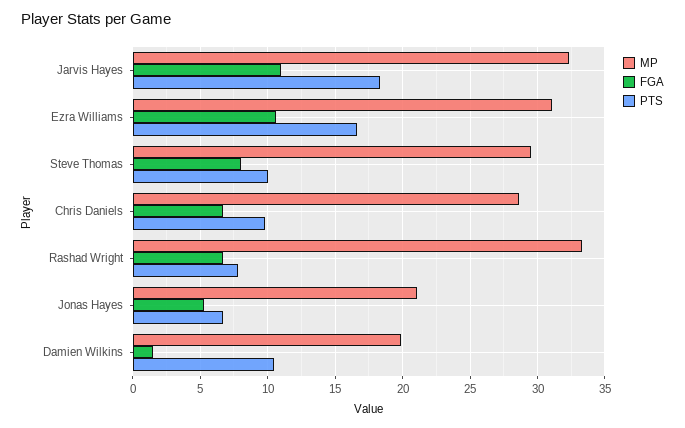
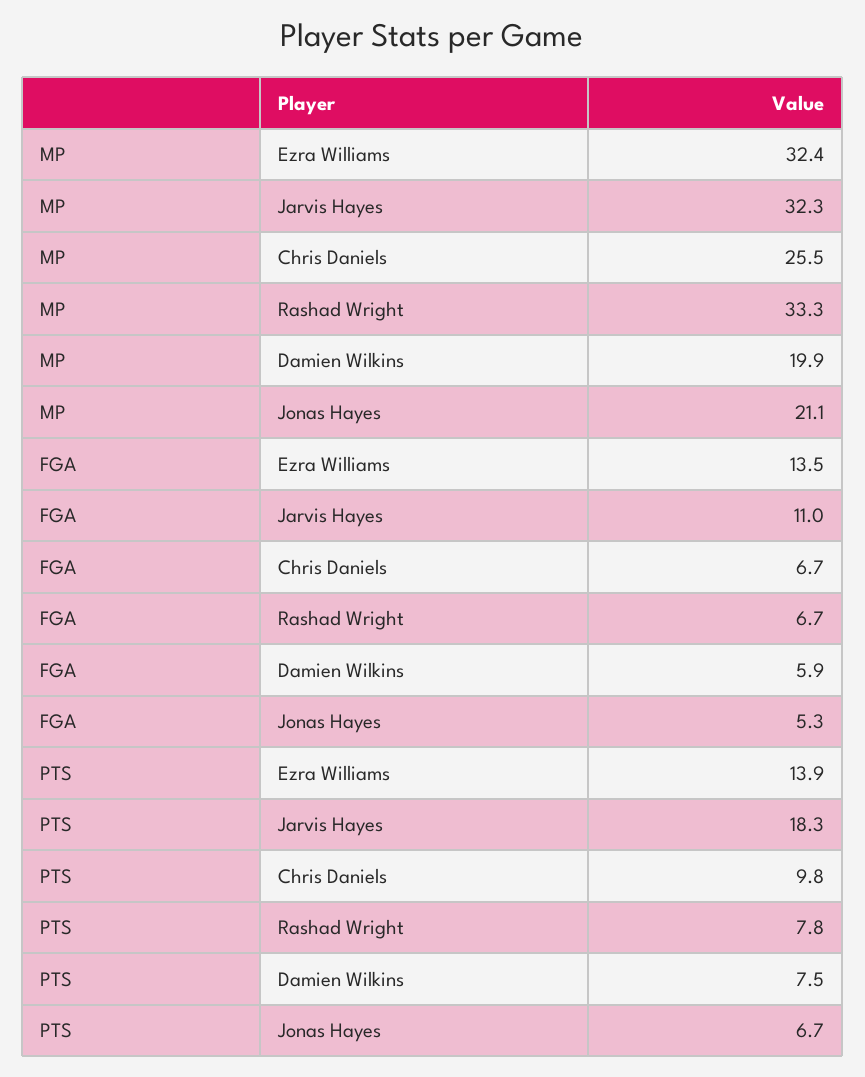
MP, Ezra Williams: 31 -> 32.4
FGA, Ezra Williams: 10.5 -> 13.5
PTS, Ezra Williams: 16.5 -> 13.9
MP, Steve Thomas: 29.5 -> none
FGA, Steve Thomas: 8 -> none
PTS, Steve Thomas: 10 -> none
MP, Chris Daniels: 28.5 -> 25.5
FGA, Damien Wilkins: 1.5 -> 5.9
PTS, Damien Wilkins: 10.5 -> 7.5

